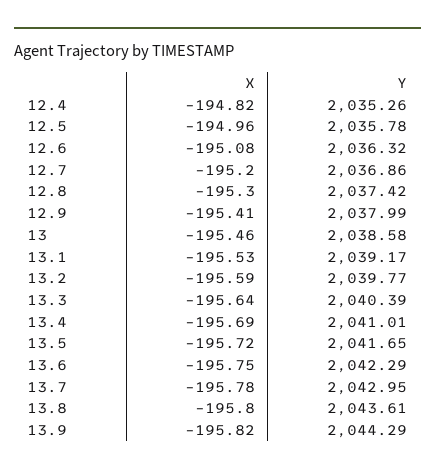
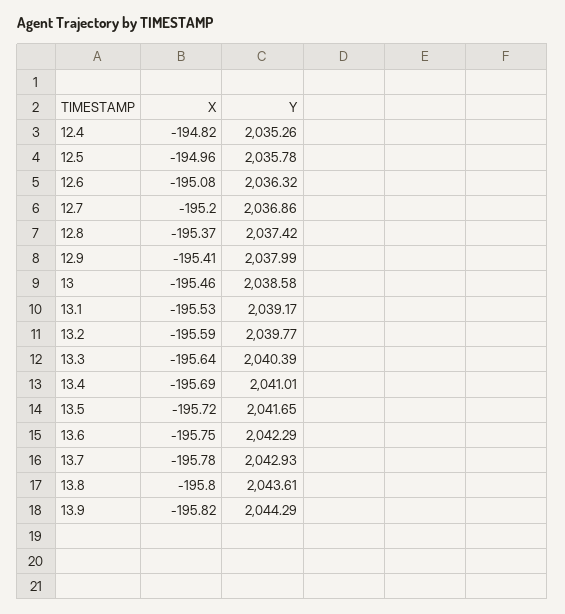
X, 12.8: -195.3 -> -195.37
Y, 13.7: 2042.95 -> 2042.93

